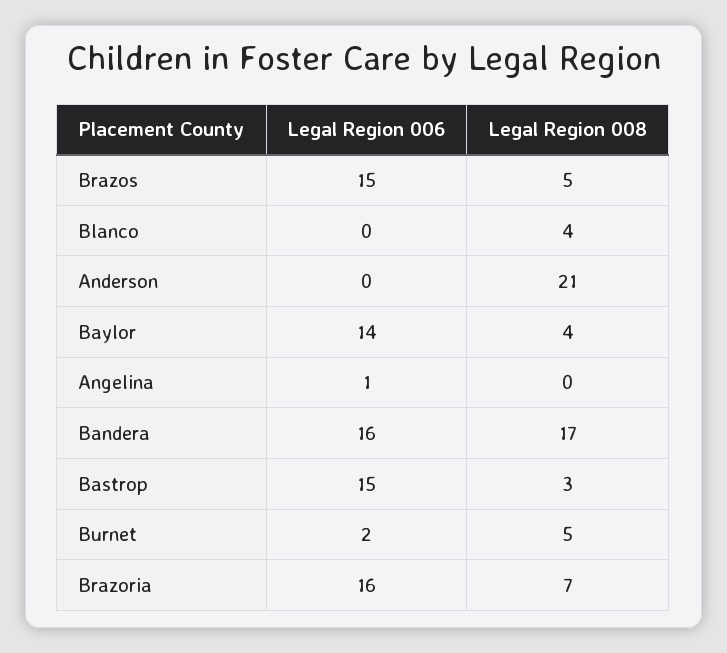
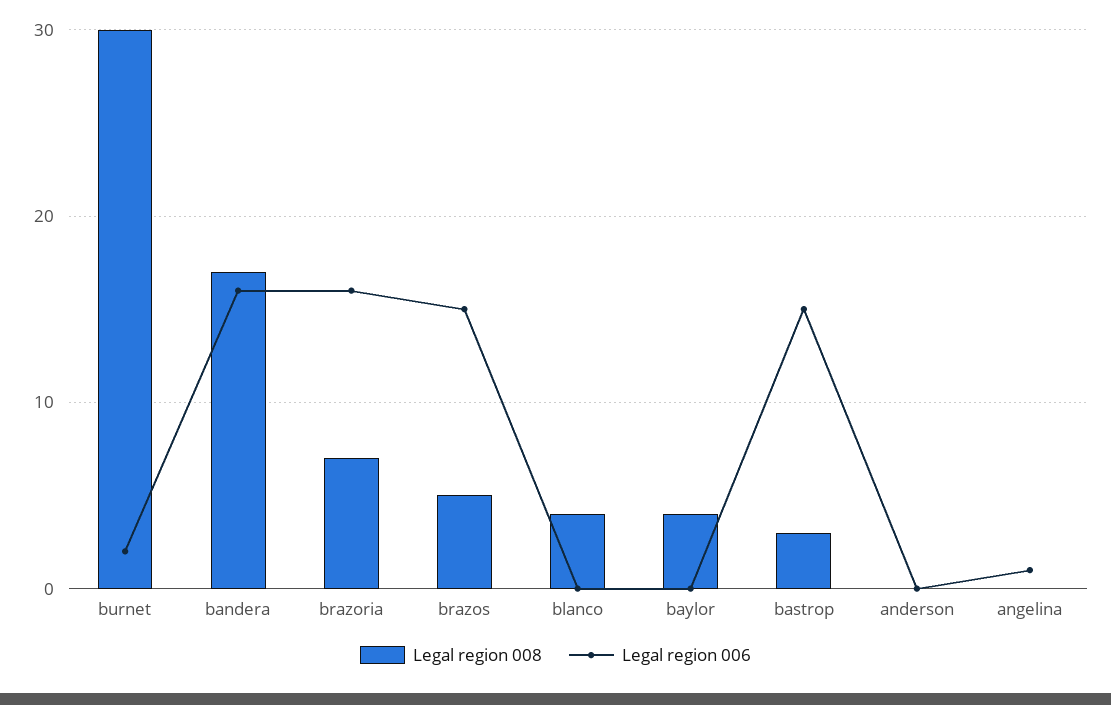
Legal Region 008, Anderson: 21 -> 0
Legal Region 006, Baylor: 14 -> 0
Legal Region 008, Burnet: 5 -> 30

